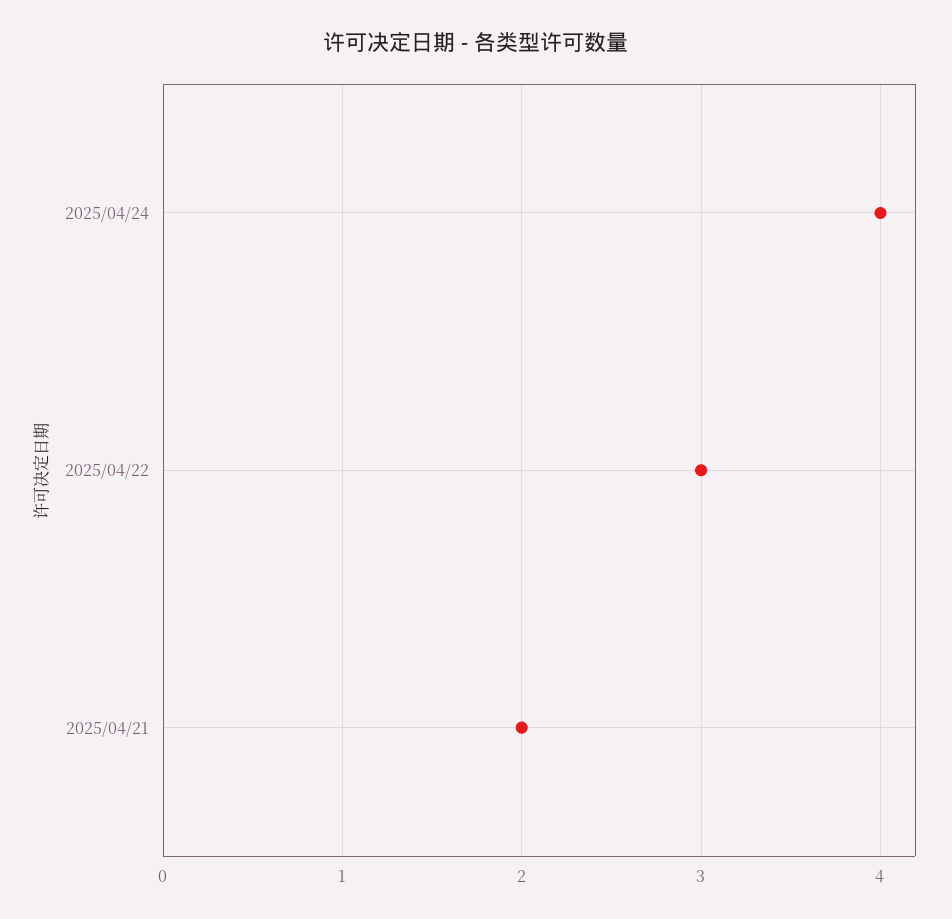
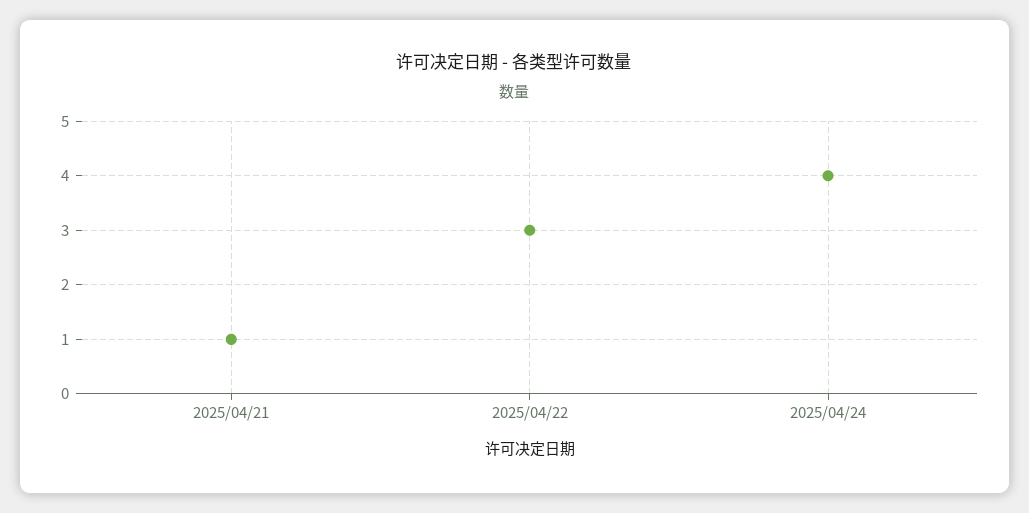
2025/04/21: 2 -> 1

